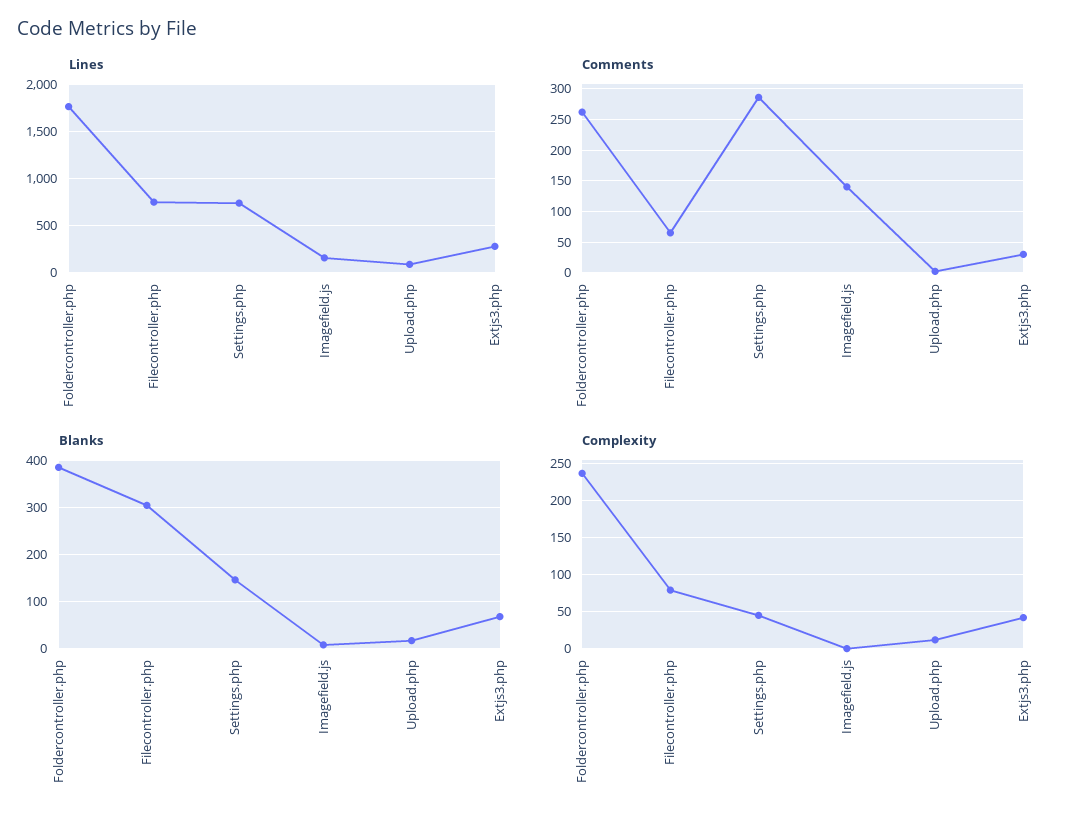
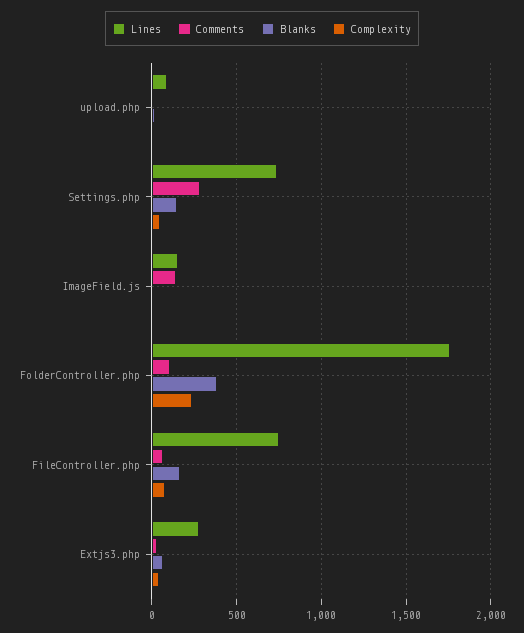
Comments, Foldercontroller.php: 260 -> 100
Blanks, Filecontroller.php: 300 -> 150

